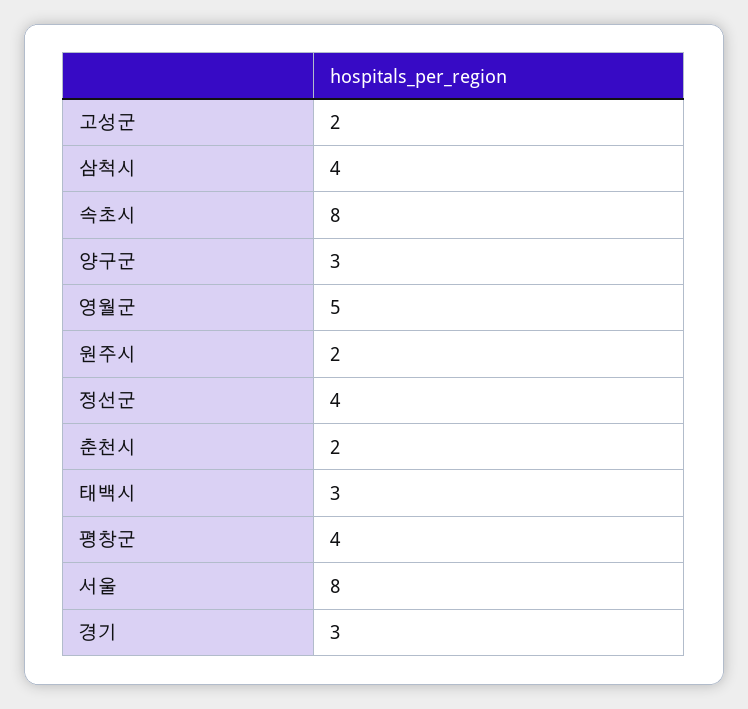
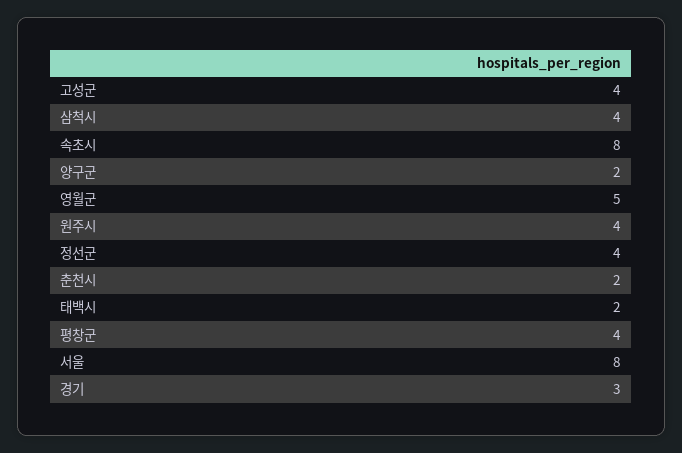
고성군: 2 -> 4
양구군: 3 -> 2
원주시: 2 -> 4
태백시: 3 -> 2

